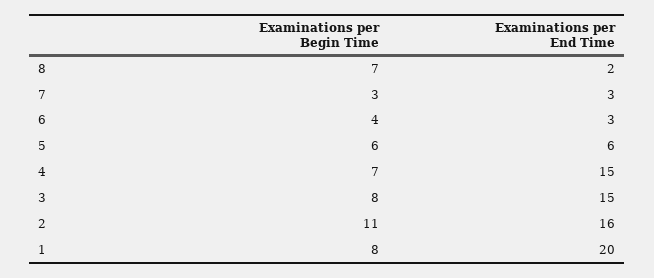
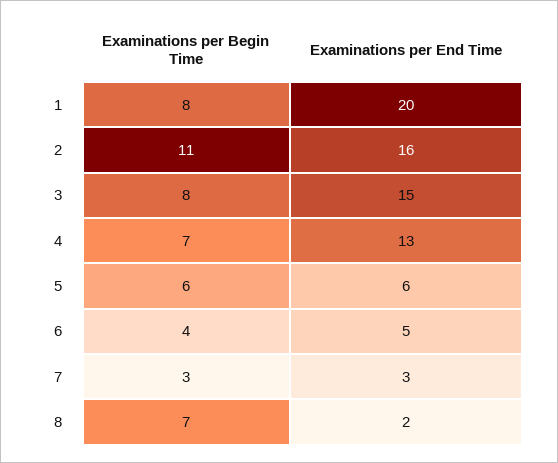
Examinations per End Time, 6: 3 -> 5
Examinations per End Time, 4: 15 -> 13

